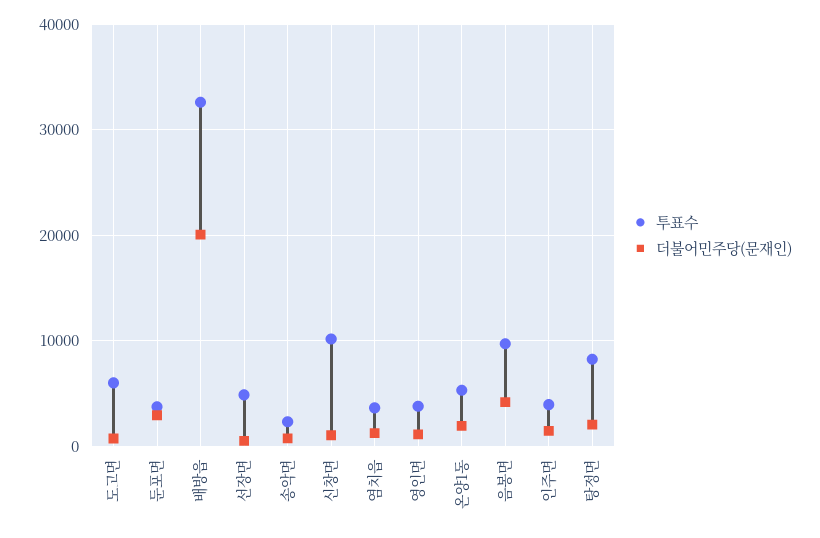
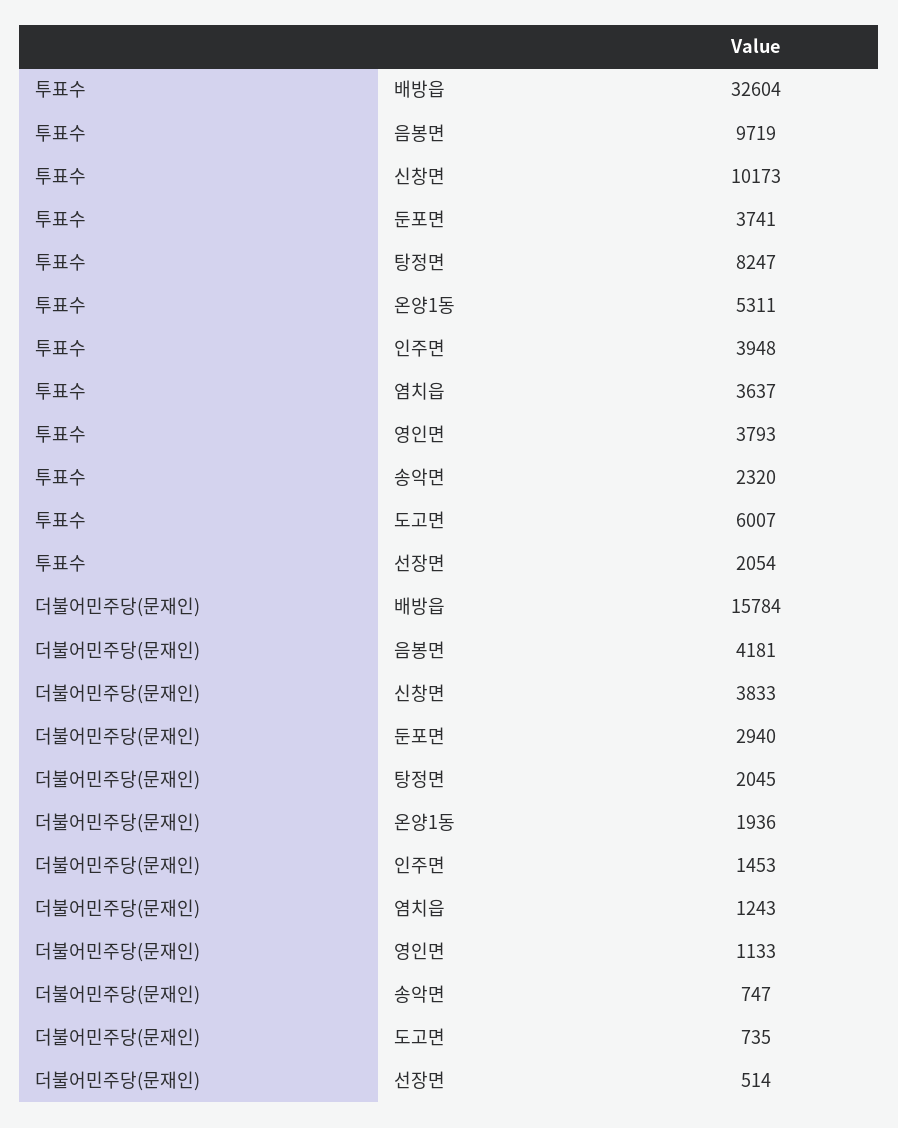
더불어민주당(문재인), 배방읍: 20000 -> 15784
투표수, 선장면: 5000 -> 2054
더불어민주당(문재인), 신창면: 1000 -> 3833

